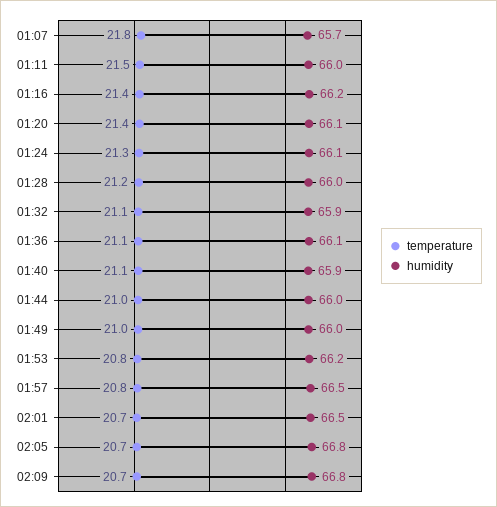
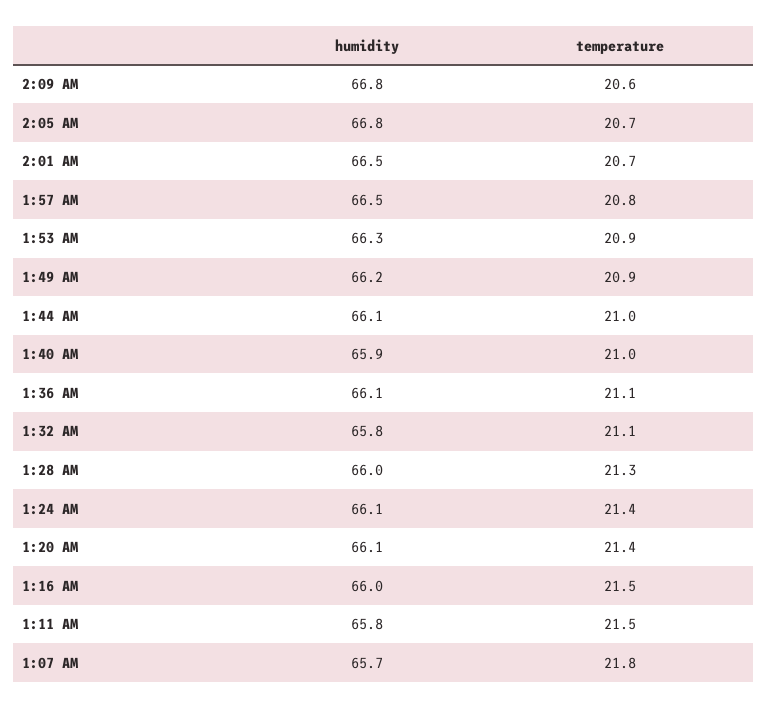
humidity, 01:11: 66 -> 65.8
temperature, 01:16: 21.4 -> 21.5
humidity, 01:16: 66.2 -> 66
temperature, 01:24: 21.3 -> 21.4
temperature, 01:28: 21.2 -> 21.3
humidity, 01:32: 65.9 -> 65.8
temperature, 01:40: 21.1 -> 21
humidity, 01:44: 66 -> 66.1
temperature, 01:49: 21 -> 20.9
humidity, 01:49: 66 -> 66.2
temperature, 01:53: 20.8 -> 20.9
humidity, 01:53: 66.2 -> 66.3
temperature, 02:09: 20.7 -> 20.6

